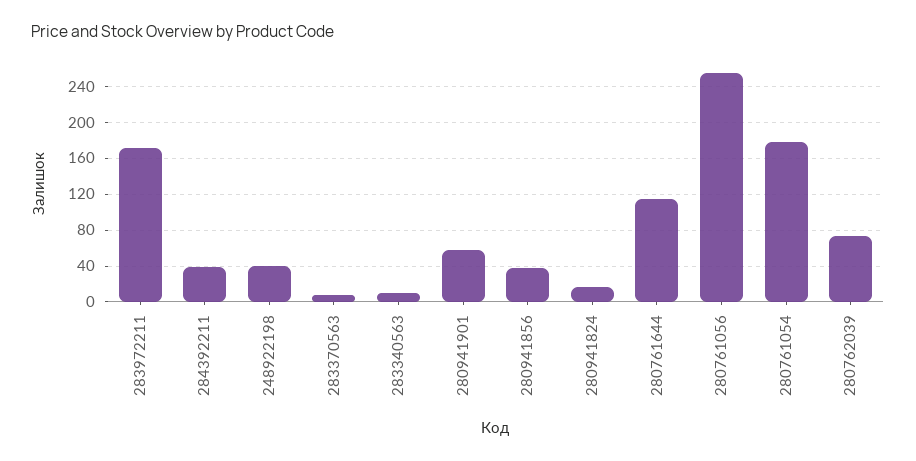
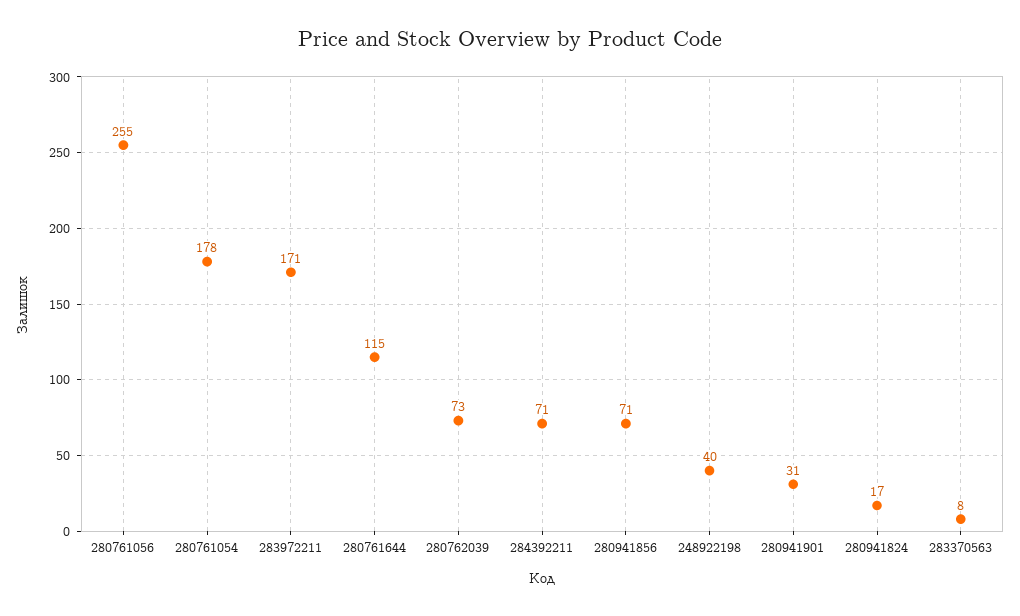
284392211: 40 -> 71
283340563: 10 -> none
280941901: 60 -> 31
280941856: 40 -> 71

